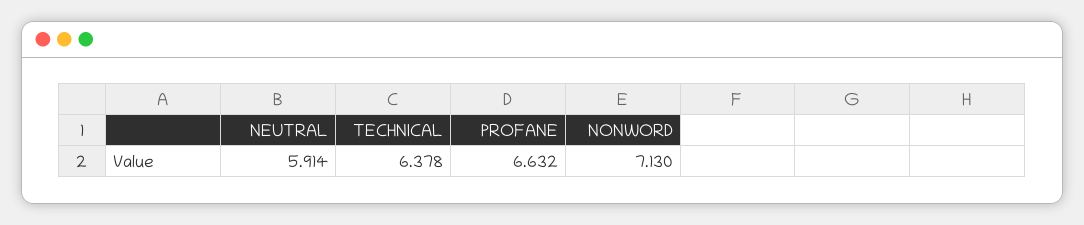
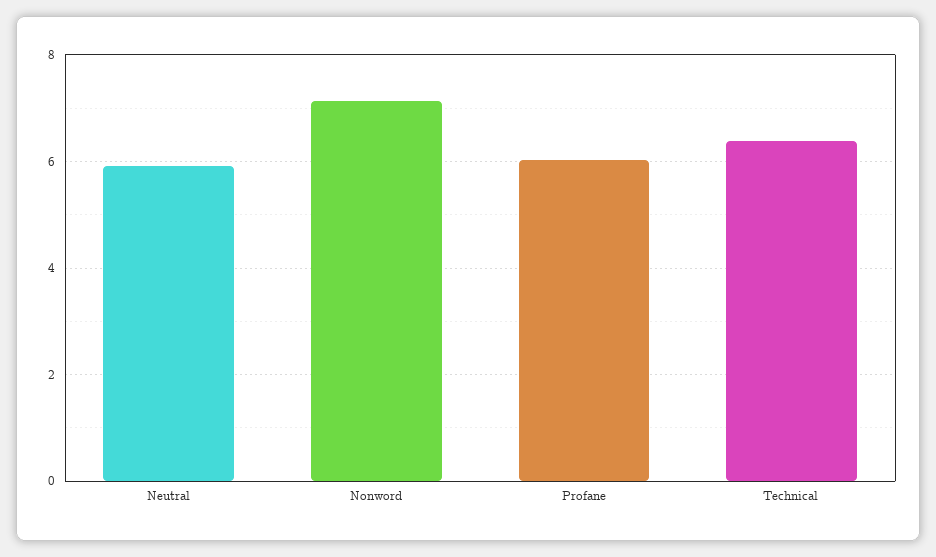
PROFANE: 6.632 -> 6

